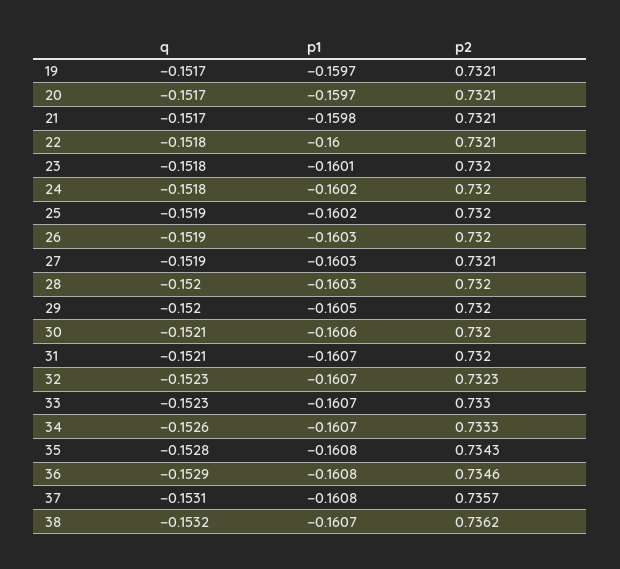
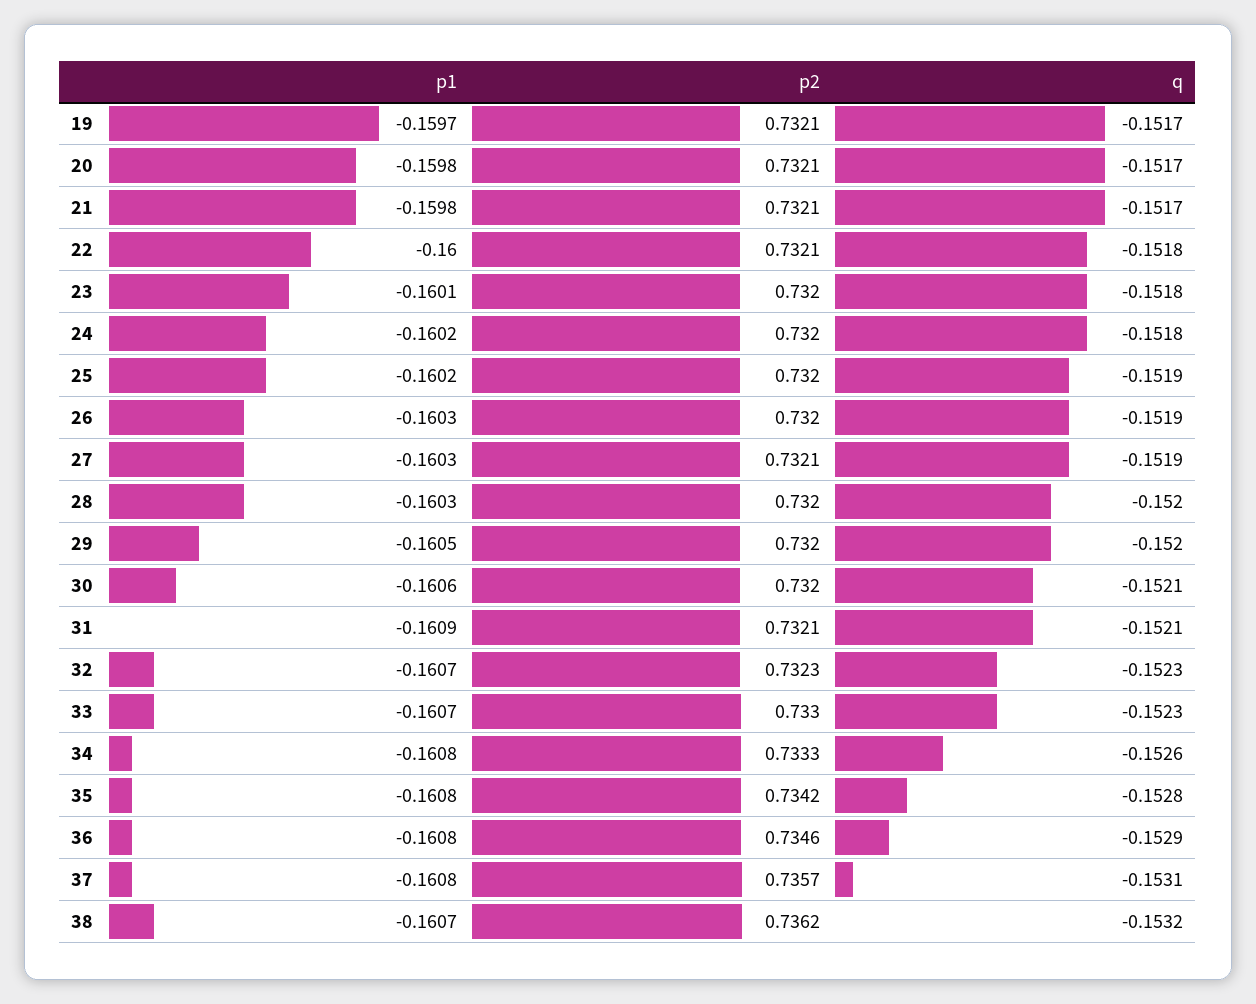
p1, 20: -0.1597 -> -0.1598
p1, 31: -0.1607 -> -0.1609
p2, 31: 0.732 -> 0.7321
p1, 34: -0.1607 -> -0.1608
p2, 35: 0.7343 -> 0.7342

